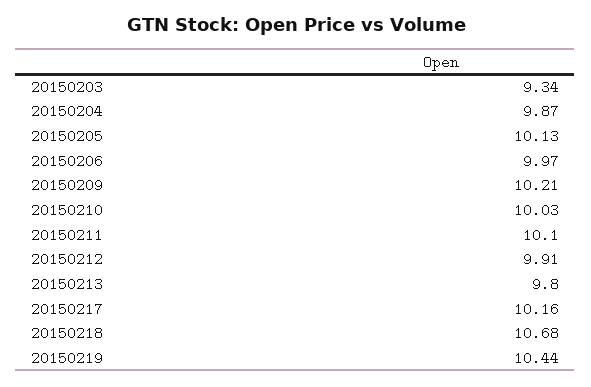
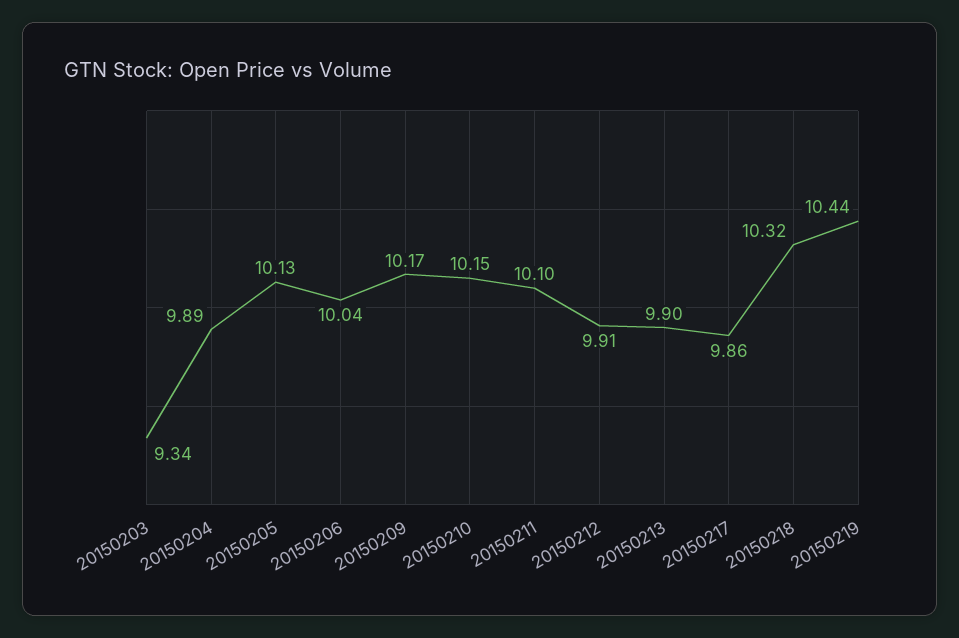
20150204: 9.87 -> 9.89
20150206: 9.97 -> 10.04
20150209: 10.21 -> 10.17
20150210: 10.03 -> 10.15
20150213: 9.8 -> 9.9
20150217: 10.16 -> 9.86
20150218: 10.68 -> 10.32

